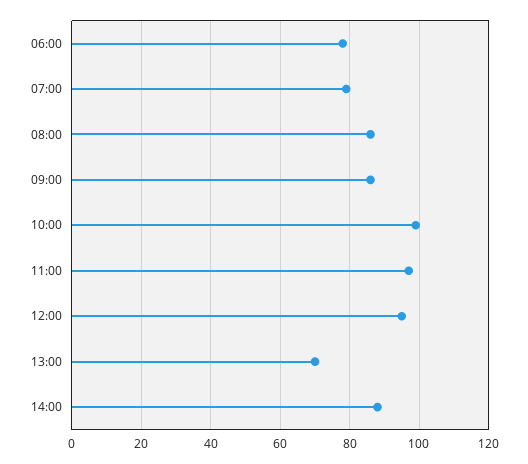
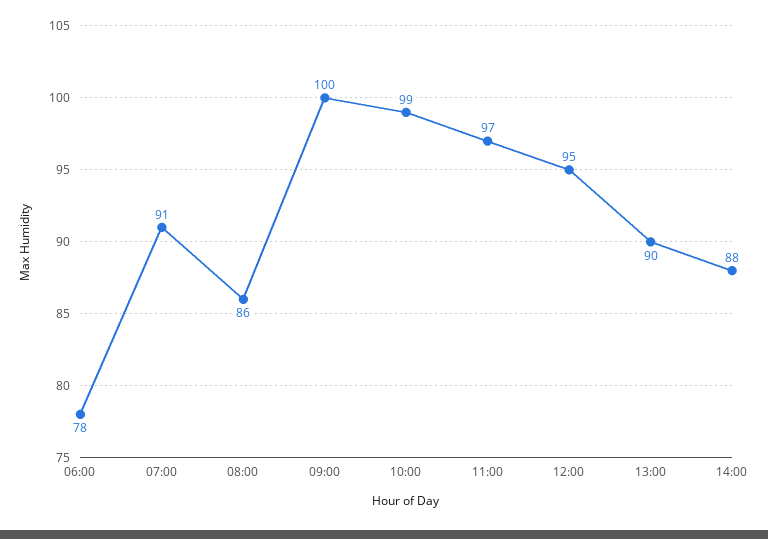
07:00: 80 -> 91
09:00: 85 -> 100
13:00: 70 -> 90

